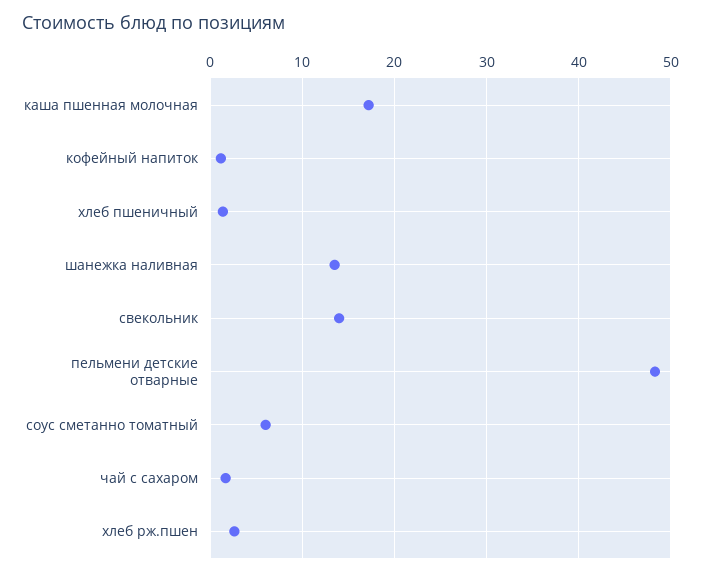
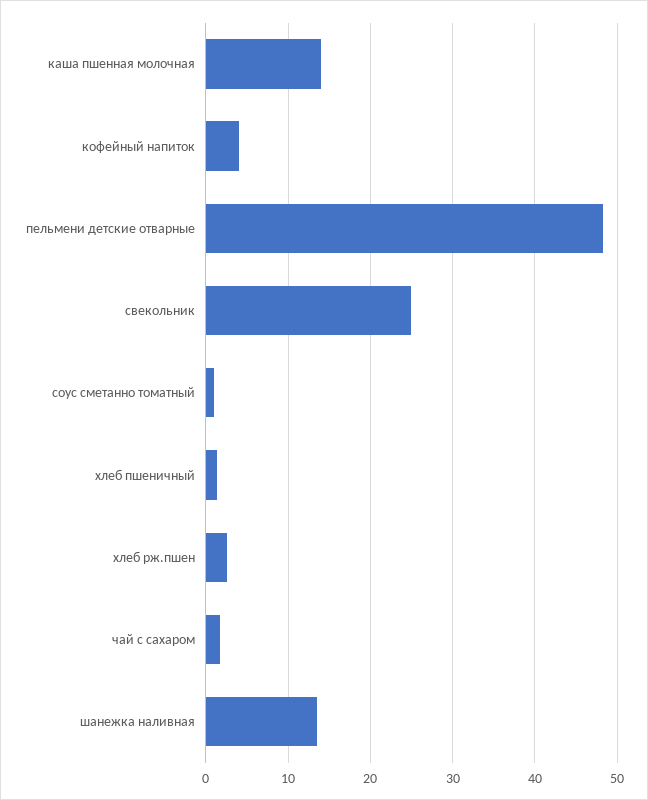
каша пшенная молочная: 17 -> 14
кофейный напиток: 1 -> 4
свекольник: 14 -> 25
соус сметанно томатный: 6 -> 1

